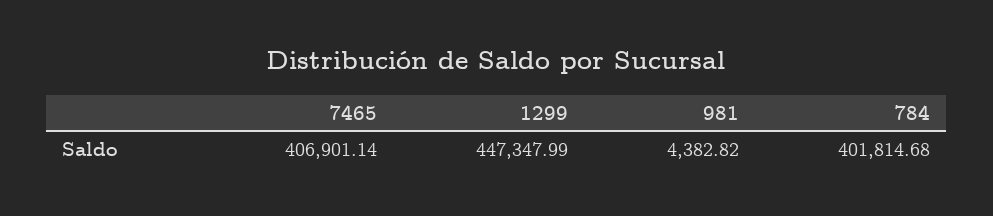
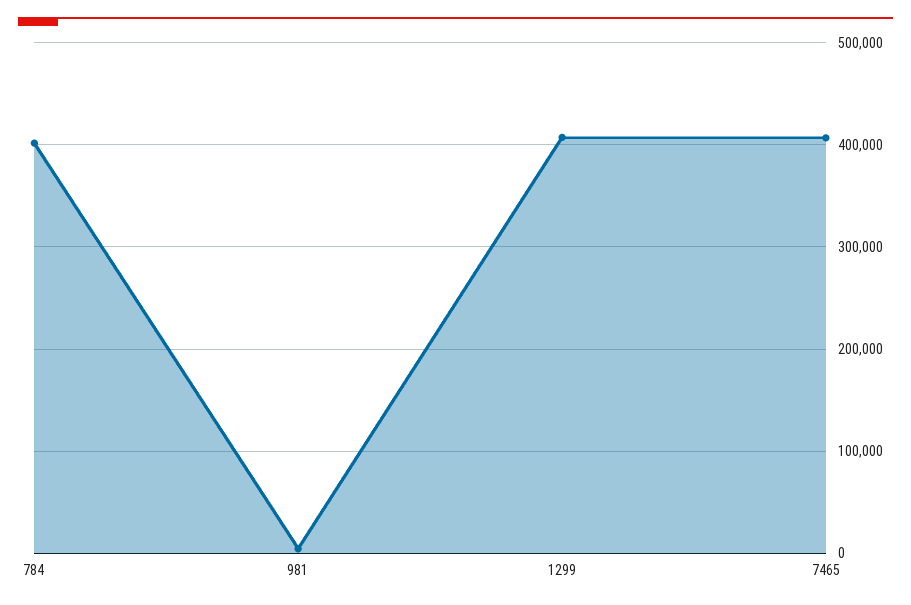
1299: 447347.99 -> 410000

